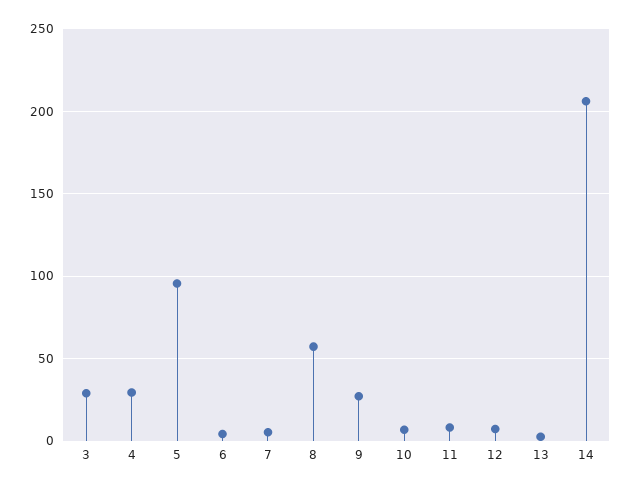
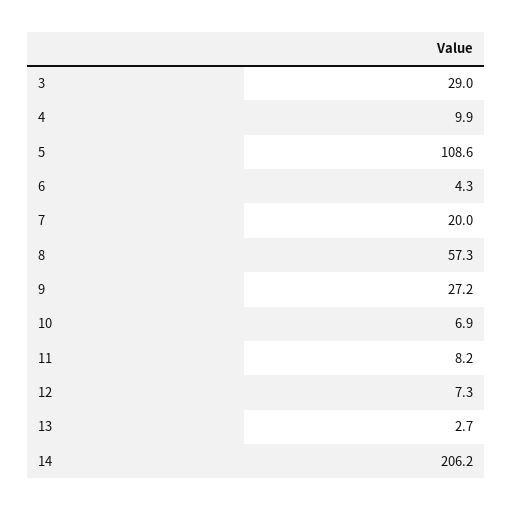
4: 30 -> 9.9
5: 95 -> 108.6
7: 5 -> 20

